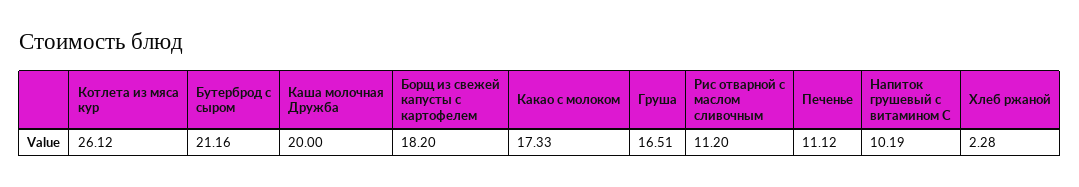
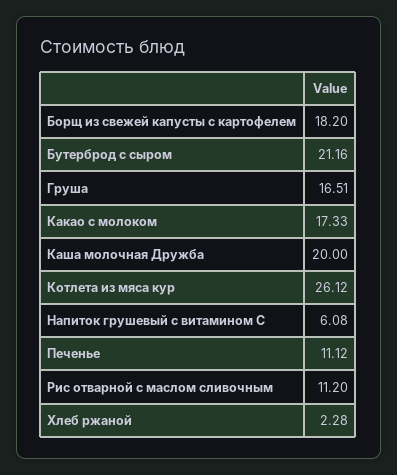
Напиток грушевый с витамином С: 10.19 -> 6.08

